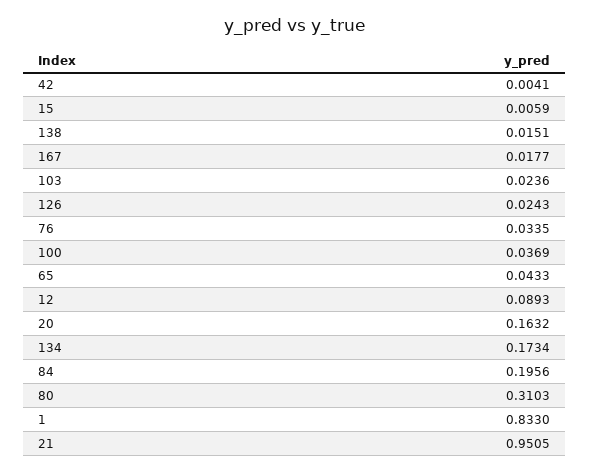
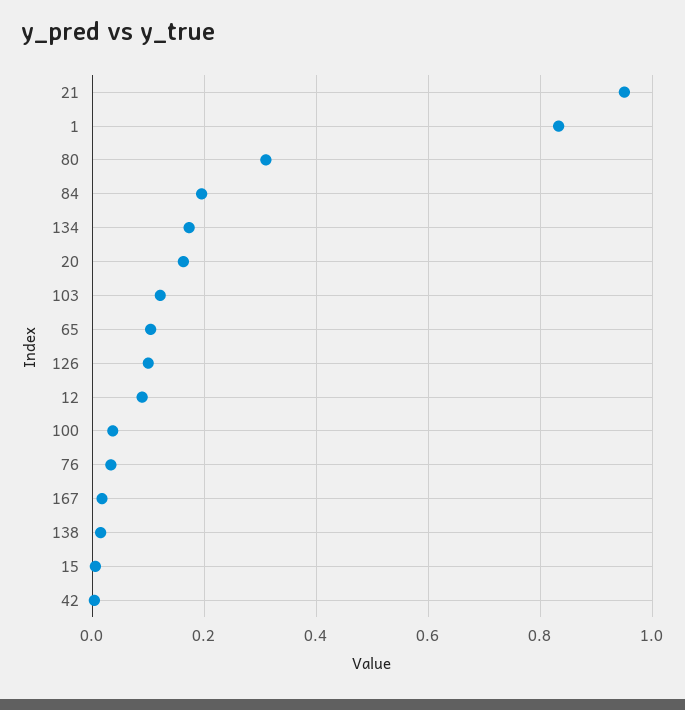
103: 0.0236 -> 0.12
126: 0.0243 -> 0.1
65: 0.0433 -> 0.1

